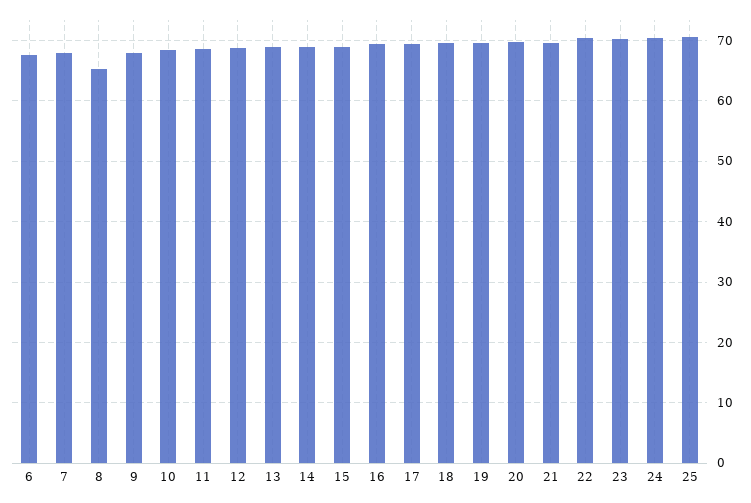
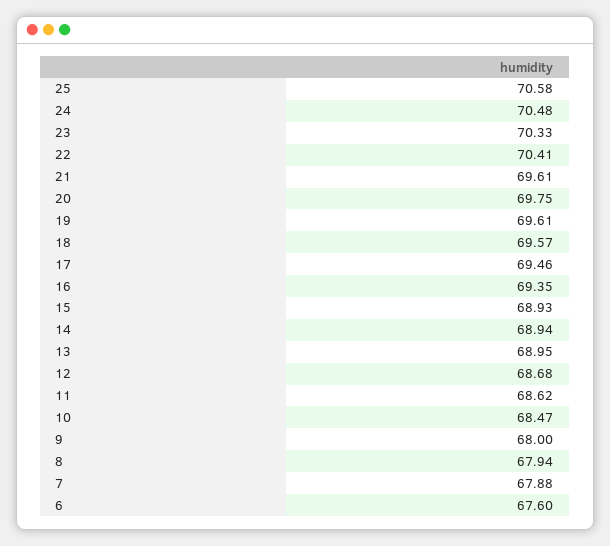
8: 65 -> 67.94

